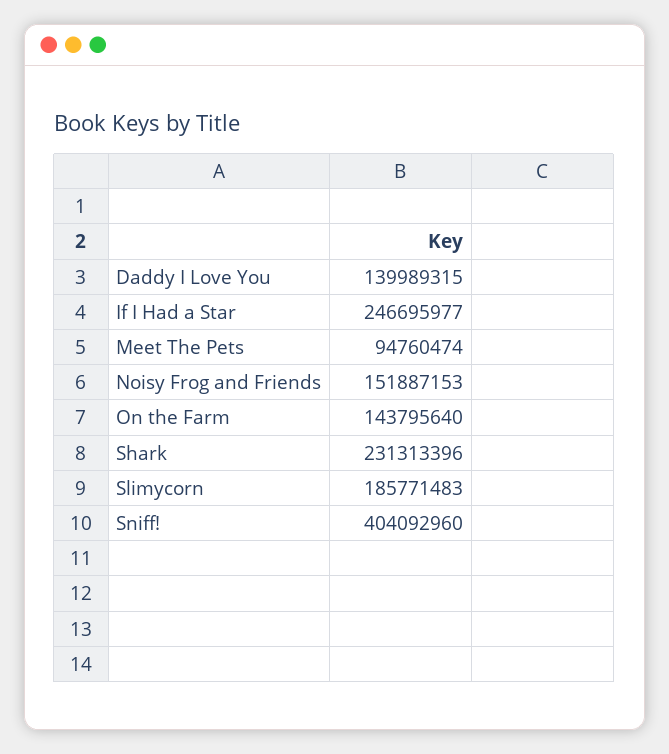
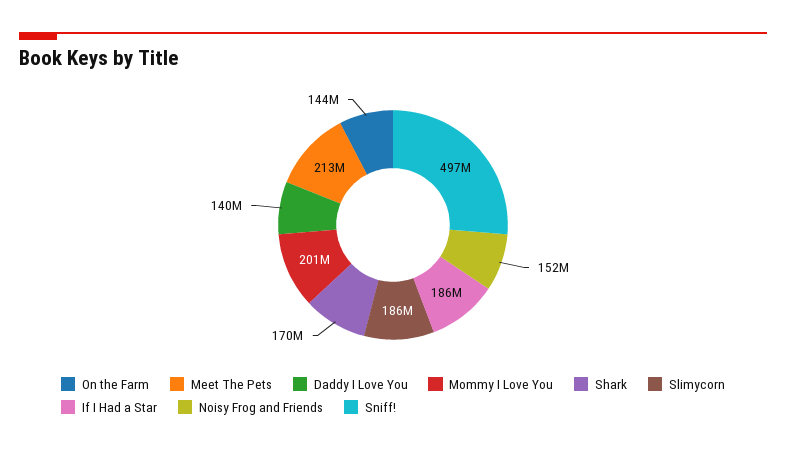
If I Had a Star: 246695977 -> 186000000
Meet The Pets: 94760474 -> 213000000
Shark: 231313396 -> 170000000
Sniff!: 404092960 -> 497000000
Mommy I Love You: none -> 201000000

